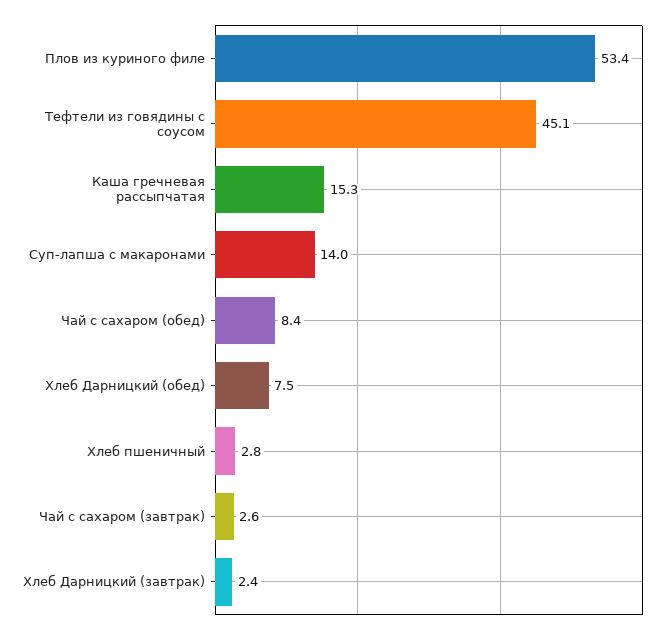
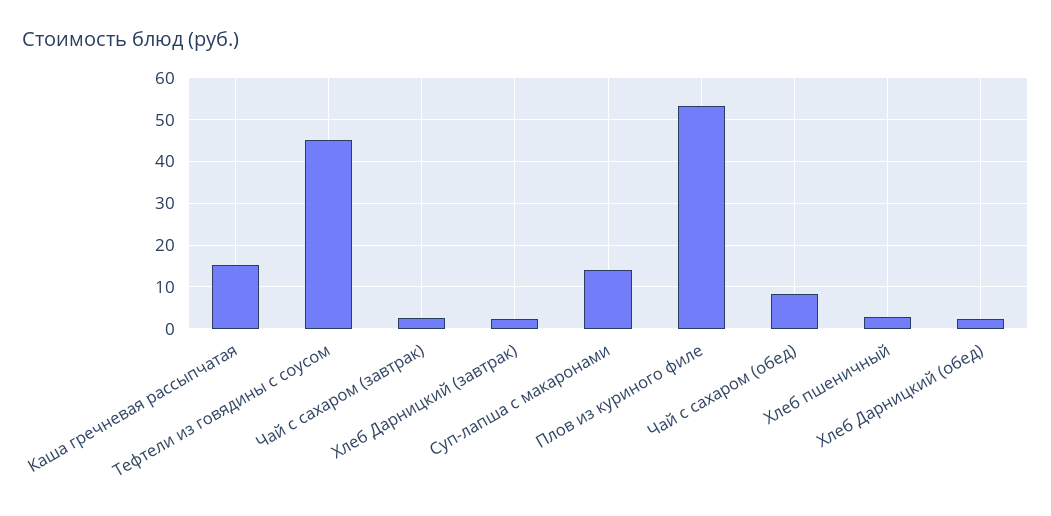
Хлеб Дарницкий (обед): 7.5 -> 2

